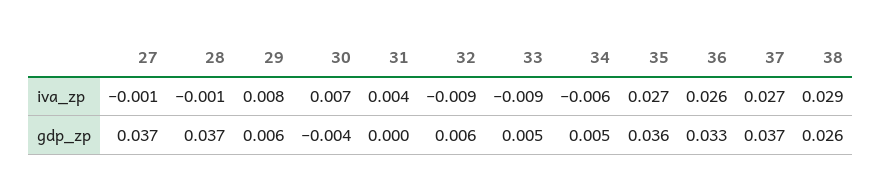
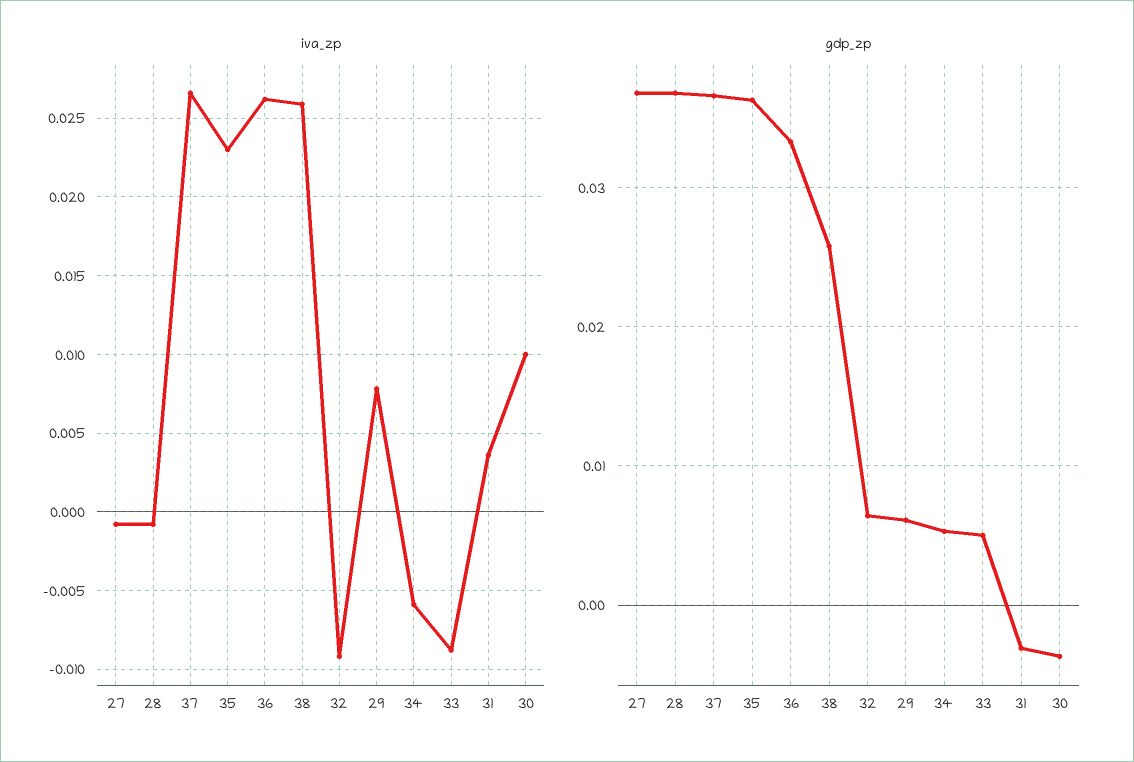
iva_zp, 30: 0.007 -> 0.01
iva_zp, 35: 0.027 -> 0.023
iva_zp, 38: 0.029 -> 0.026
gdp_zp, 31: 0 -> -0.003

